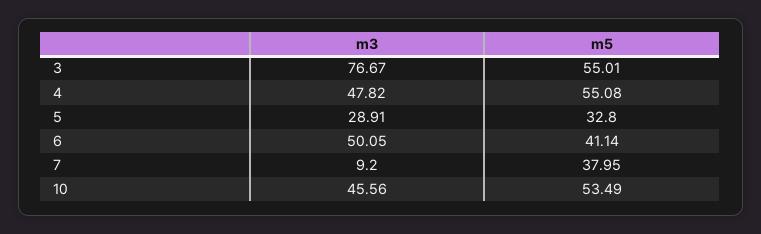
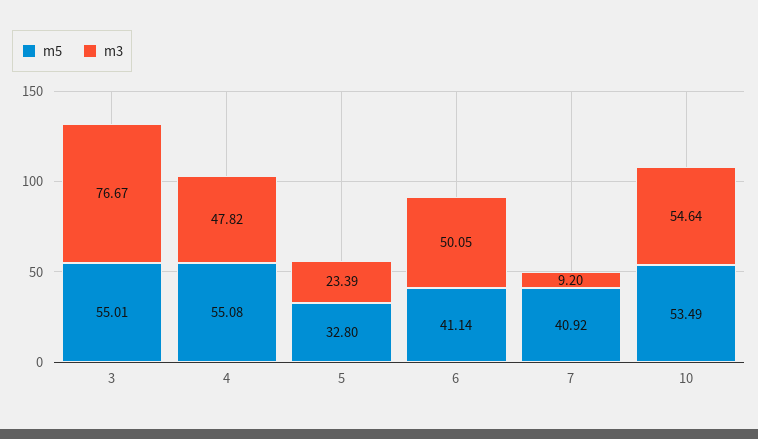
m3, 5: 28.91 -> 23.39
m5, 7: 37.95 -> 40.92
m3, 10: 45.56 -> 54.64

